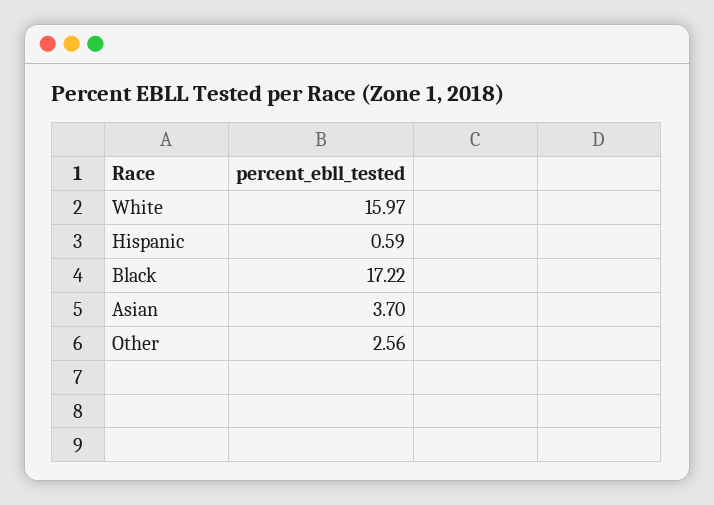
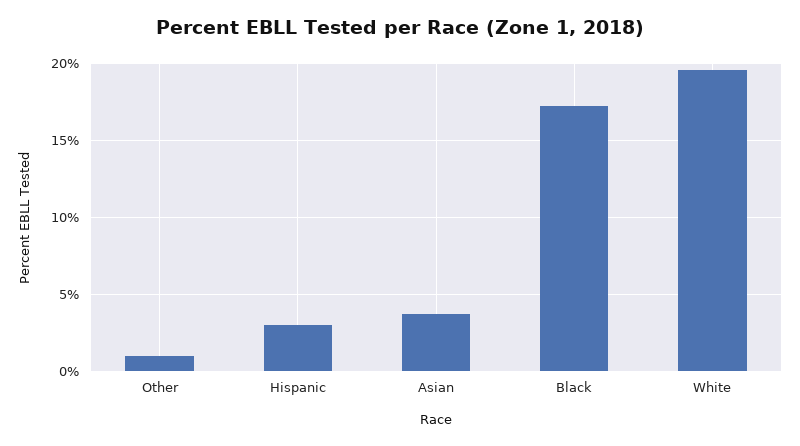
White: 15.97 -> 19.5
Hispanic: 0.59 -> 3
Other: 2.56 -> 1

